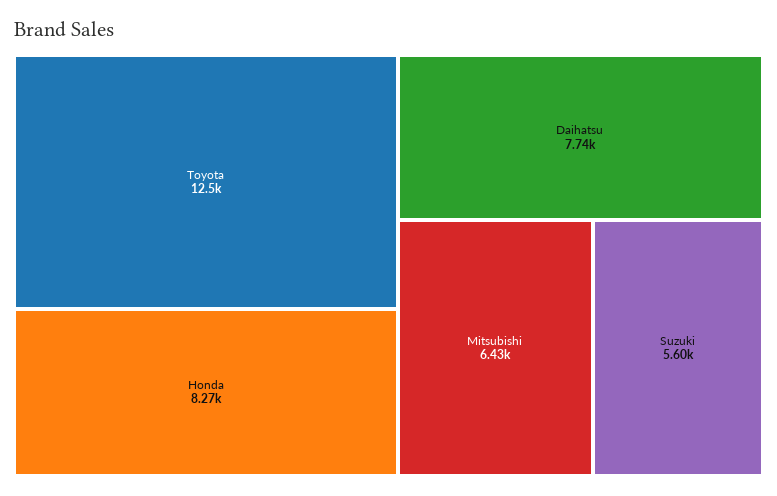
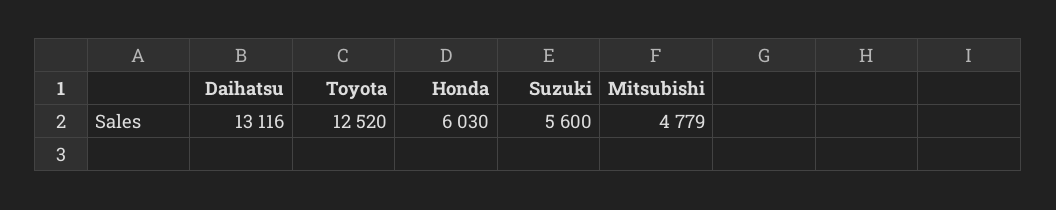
Honda: 8270 -> 6030
Daihatsu: 7740 -> 13116
Mitsubishi: 6430 -> 4779

